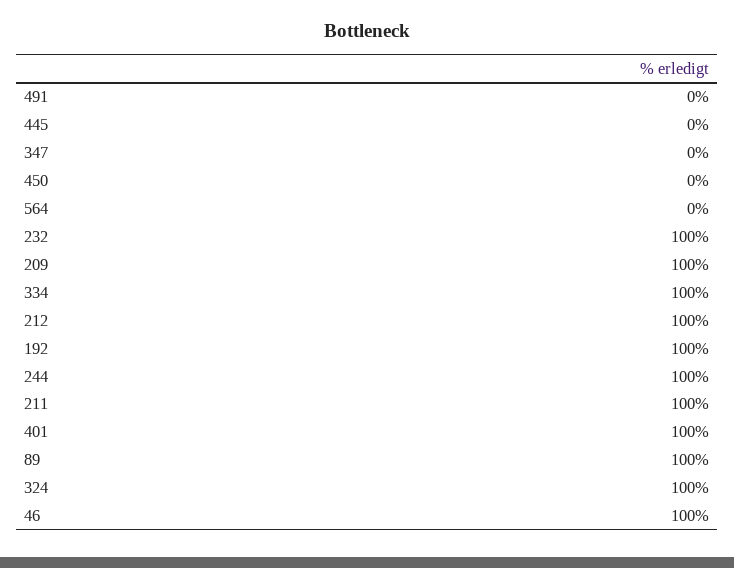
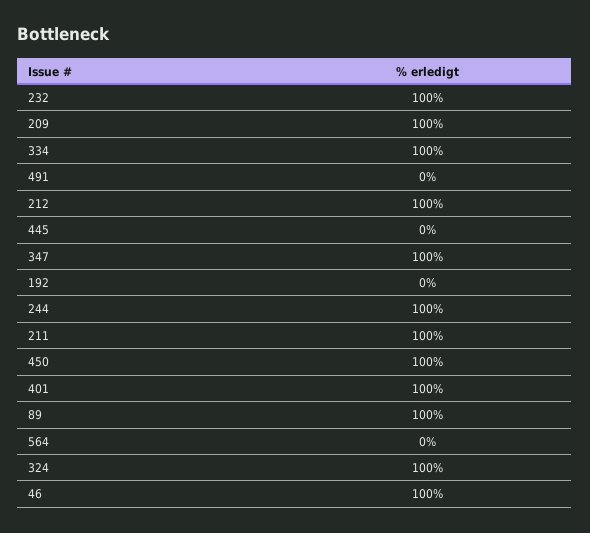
347: 0 -> 100
450: 0 -> 100
192: 100 -> 0

